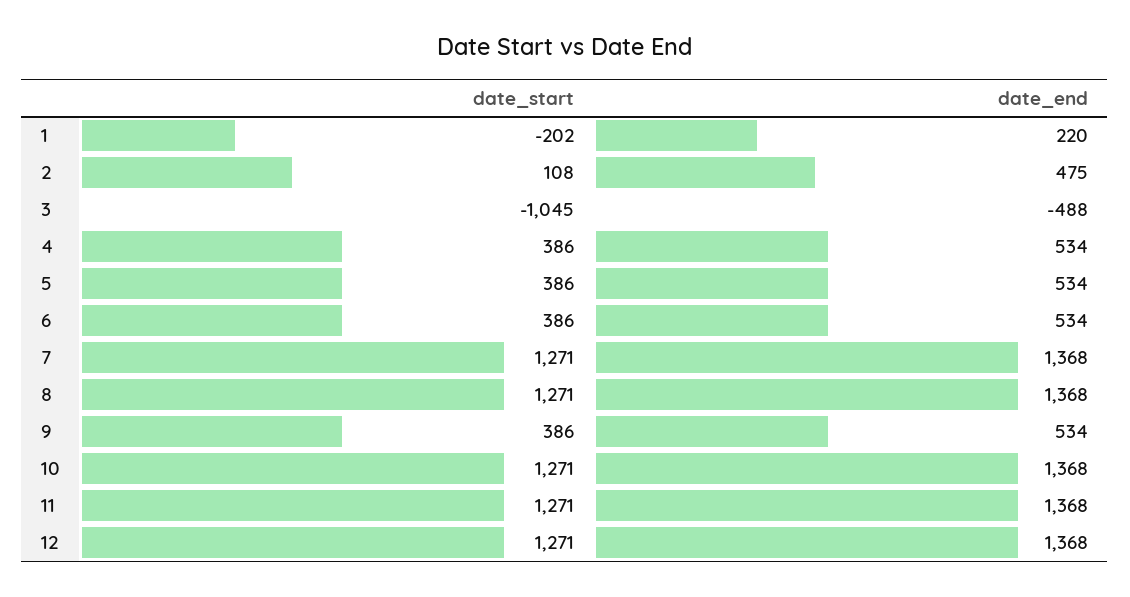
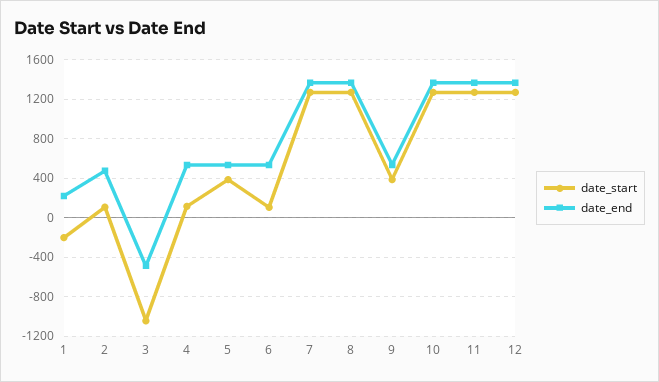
date_start, 4: 386 -> 100
date_start, 6: 386 -> 100

